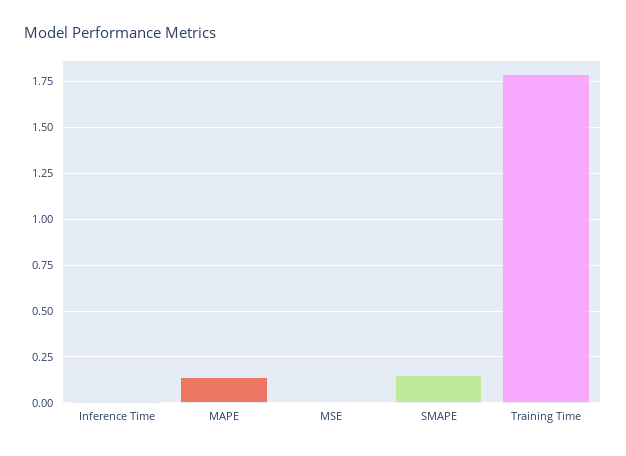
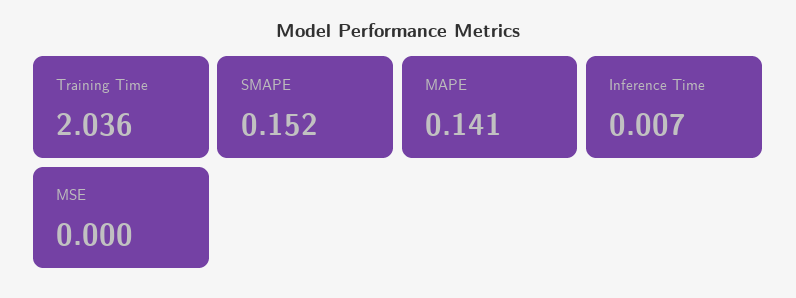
Training Time: 1.8 -> 2.036

